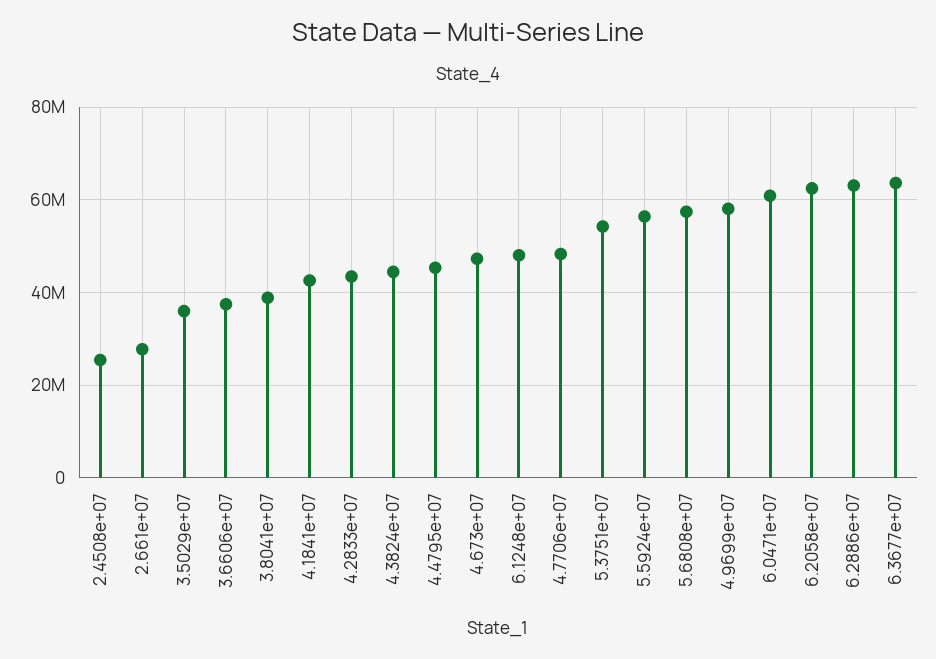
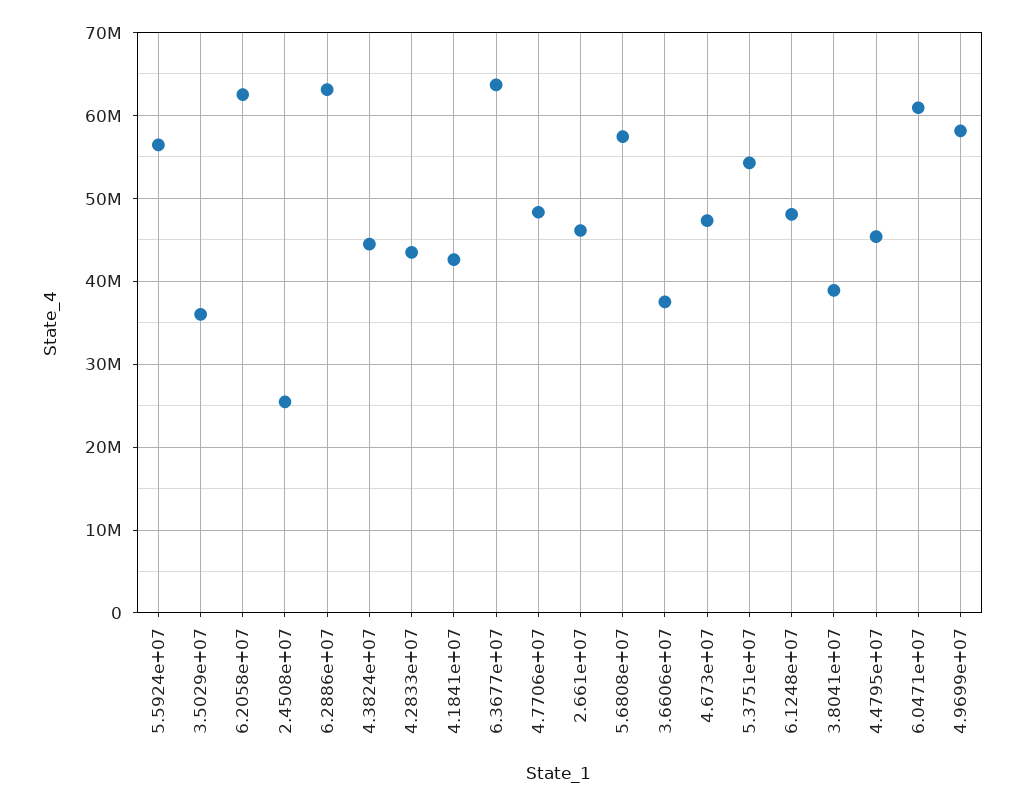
2.661e+07: 28000000 -> 46000000

